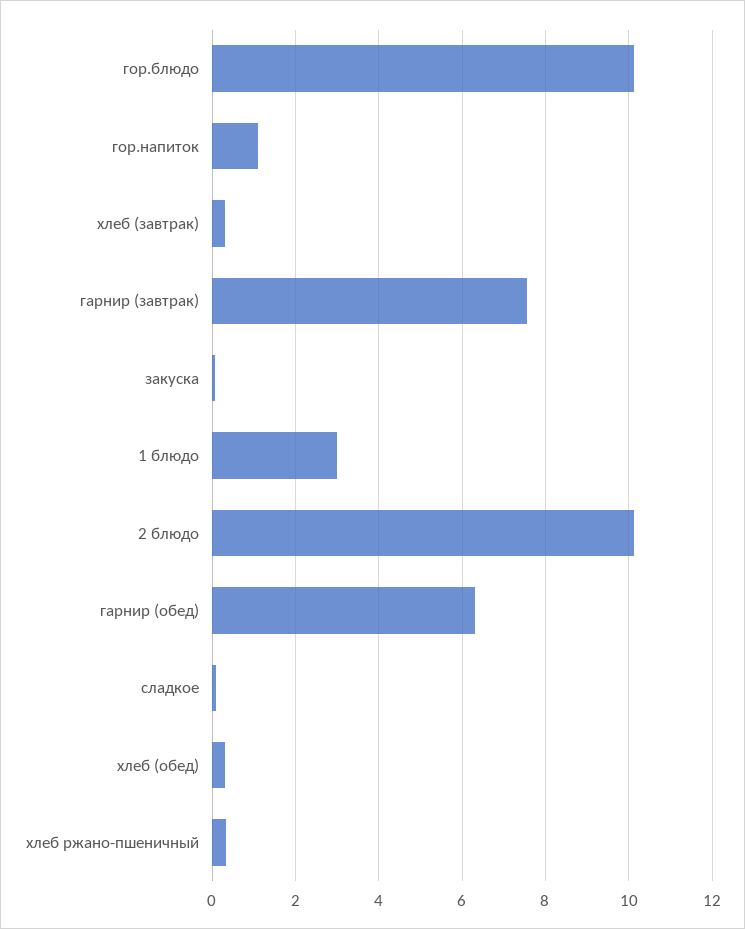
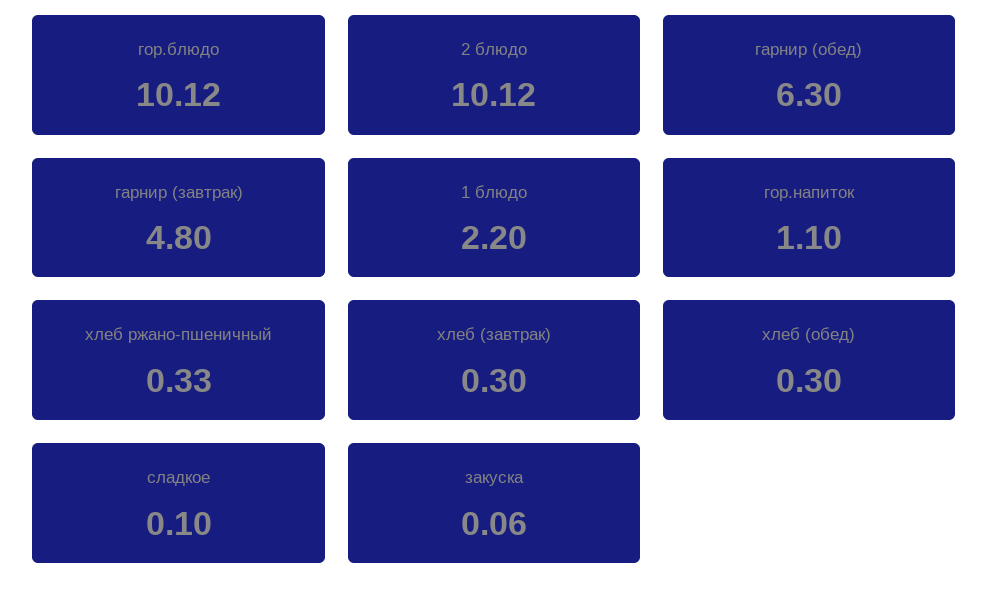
гарнир (завтрак): 7.6 -> 4.8
1 блюдо: 3 -> 2.2

